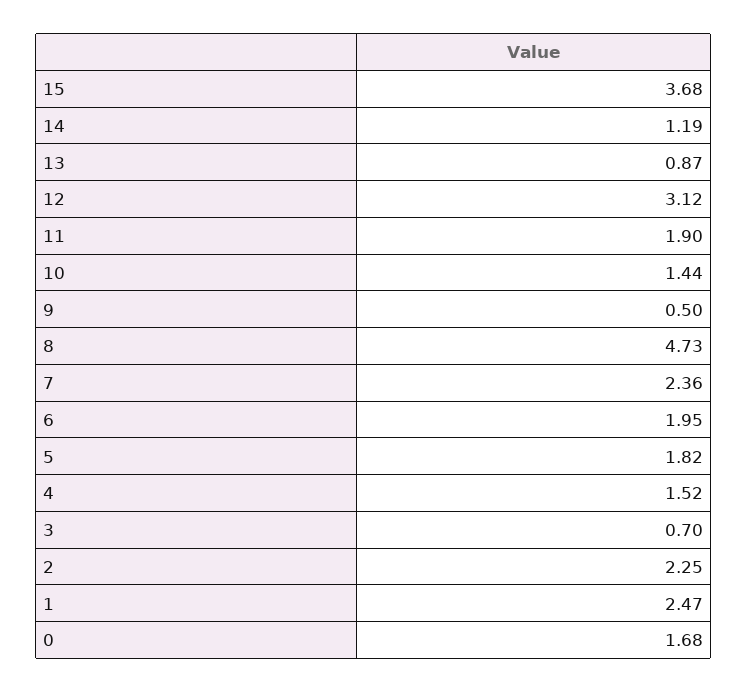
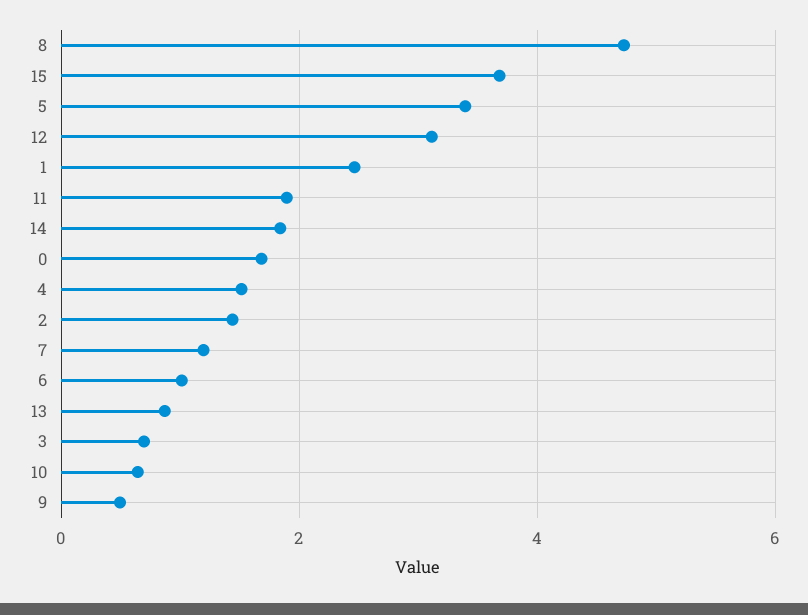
14: 1.19 -> 1.8
10: 1.44 -> 0.6
7: 2.36 -> 1.2
6: 1.95 -> 1
5: 1.82 -> 3.4
2: 2.25 -> 1.4

